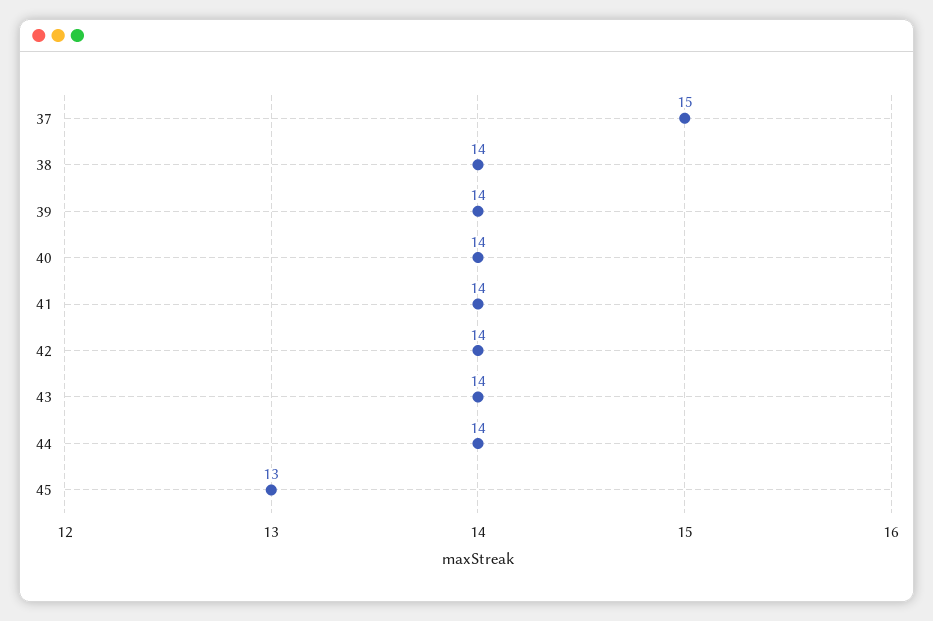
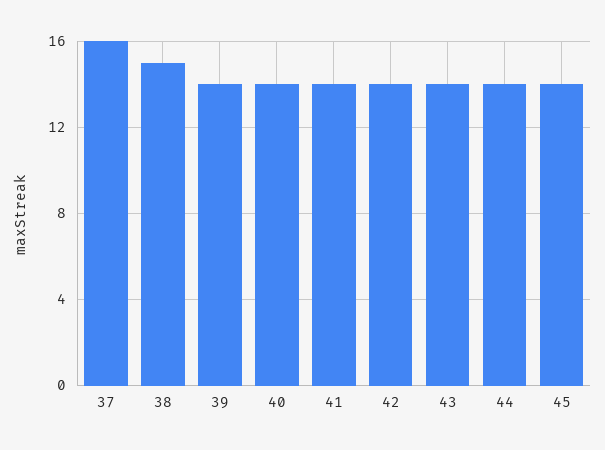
37: 15 -> 16
38: 14 -> 15
45: 13 -> 14

